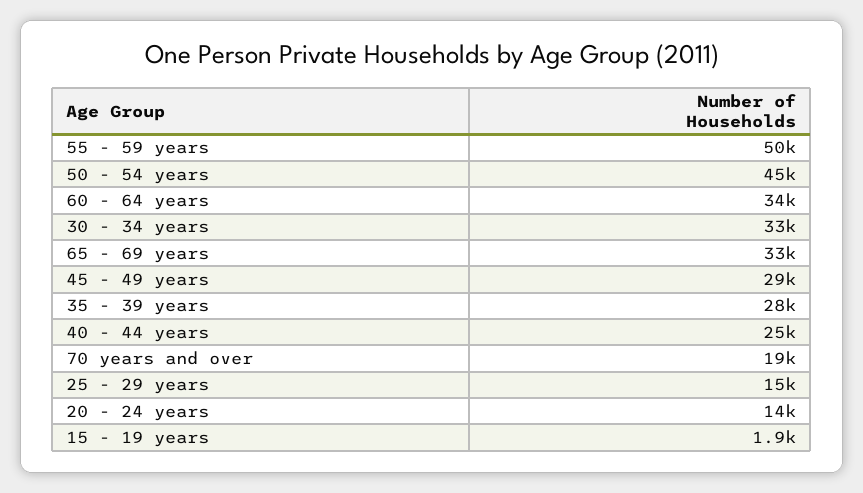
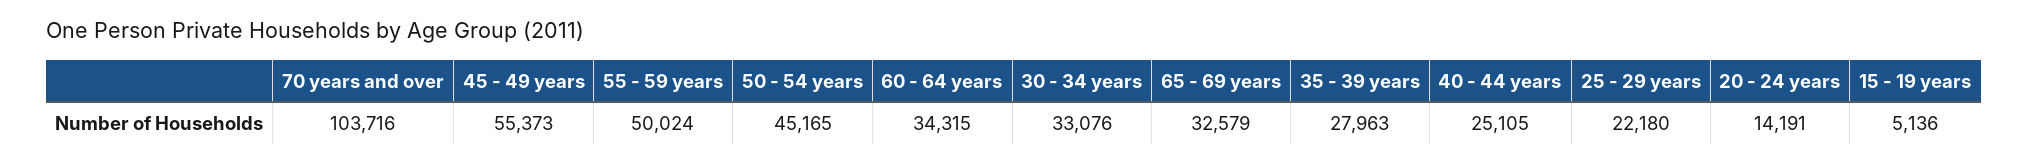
45 - 49 years: 29000 -> 55373
70 years and over: 19000 -> 103716
25 - 29 years: 15000 -> 22180
15 - 19 years: 1900 -> 5136

